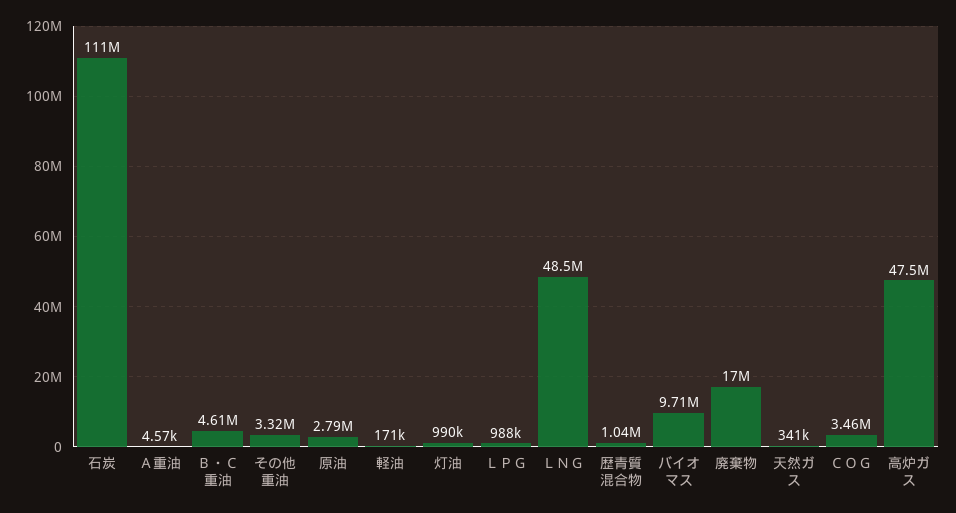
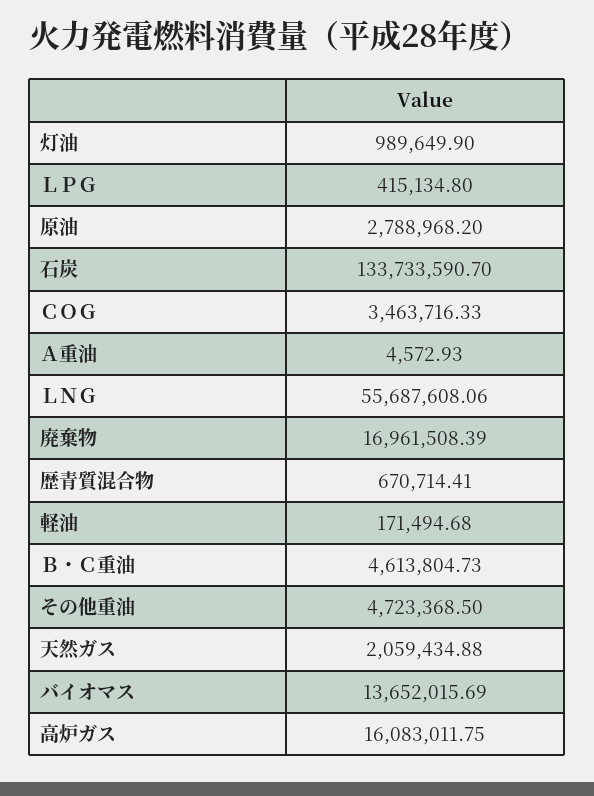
石炭: 111000000 -> 133733590.7
その他重油: 3320000 -> 4723368.5
ＬＰＧ: 988000 -> 415134.8
ＬＮＧ: 48500000 -> 55687608.06
歴青質混合物: 1040000 -> 670714.41
バイオマス: 9710000 -> 13652015.69
天然ガス: 341000 -> 2059434.88
高炉ガス: 47500000 -> 16083011.75

